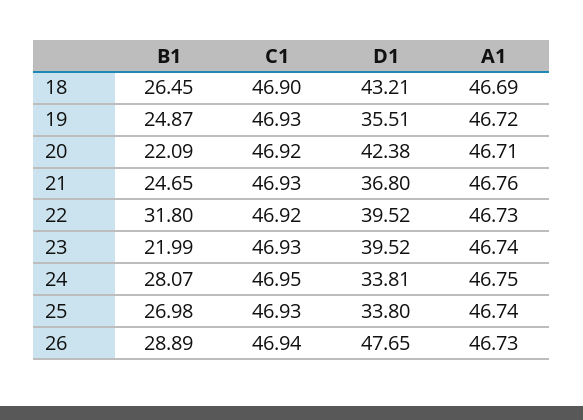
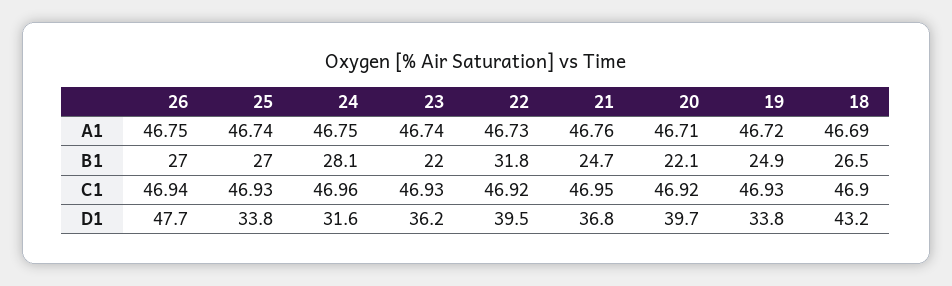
D1, 19: 35.51 -> 33.8
D1, 20: 42.38 -> 39.7
C1, 21: 46.93 -> 46.95
D1, 23: 39.52 -> 36.2
C1, 24: 46.95 -> 46.96
D1, 24: 33.81 -> 31.6
B1, 26: 28.89 -> 27
A1, 26: 46.73 -> 46.75

